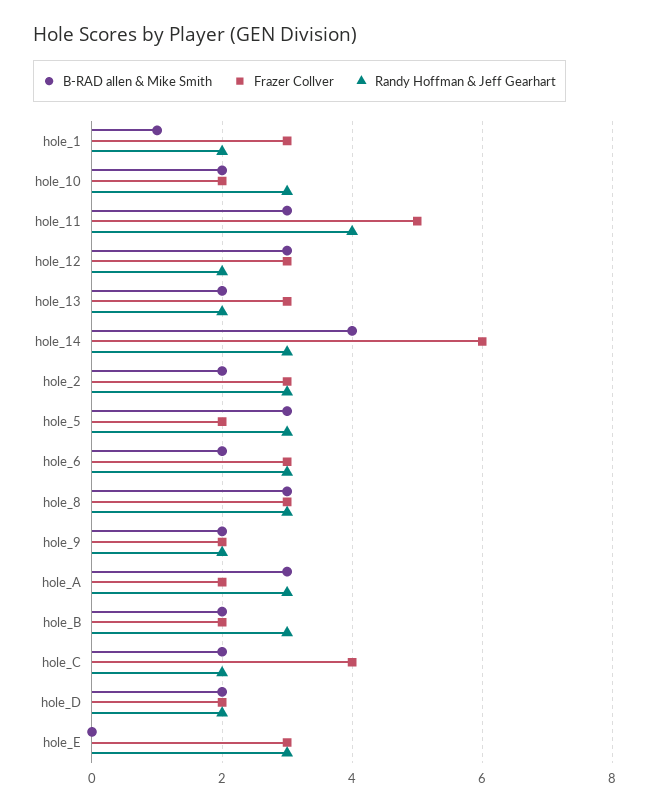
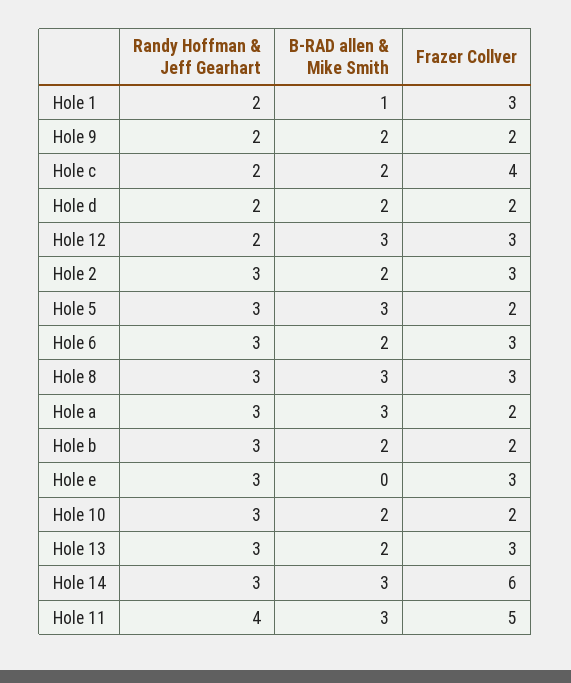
Randy Hoffman & Jeff Gearhart, hole_13: 2 -> 3
B-RAD allen & Mike Smith, hole_14: 4 -> 3

